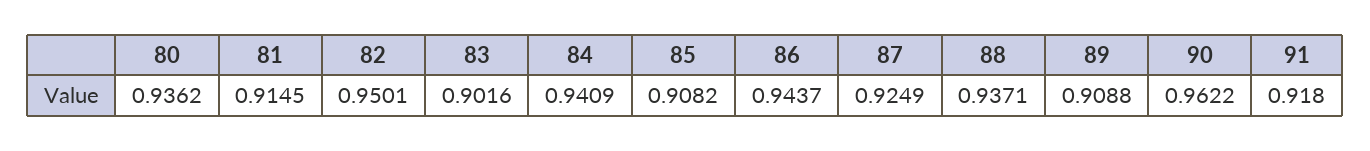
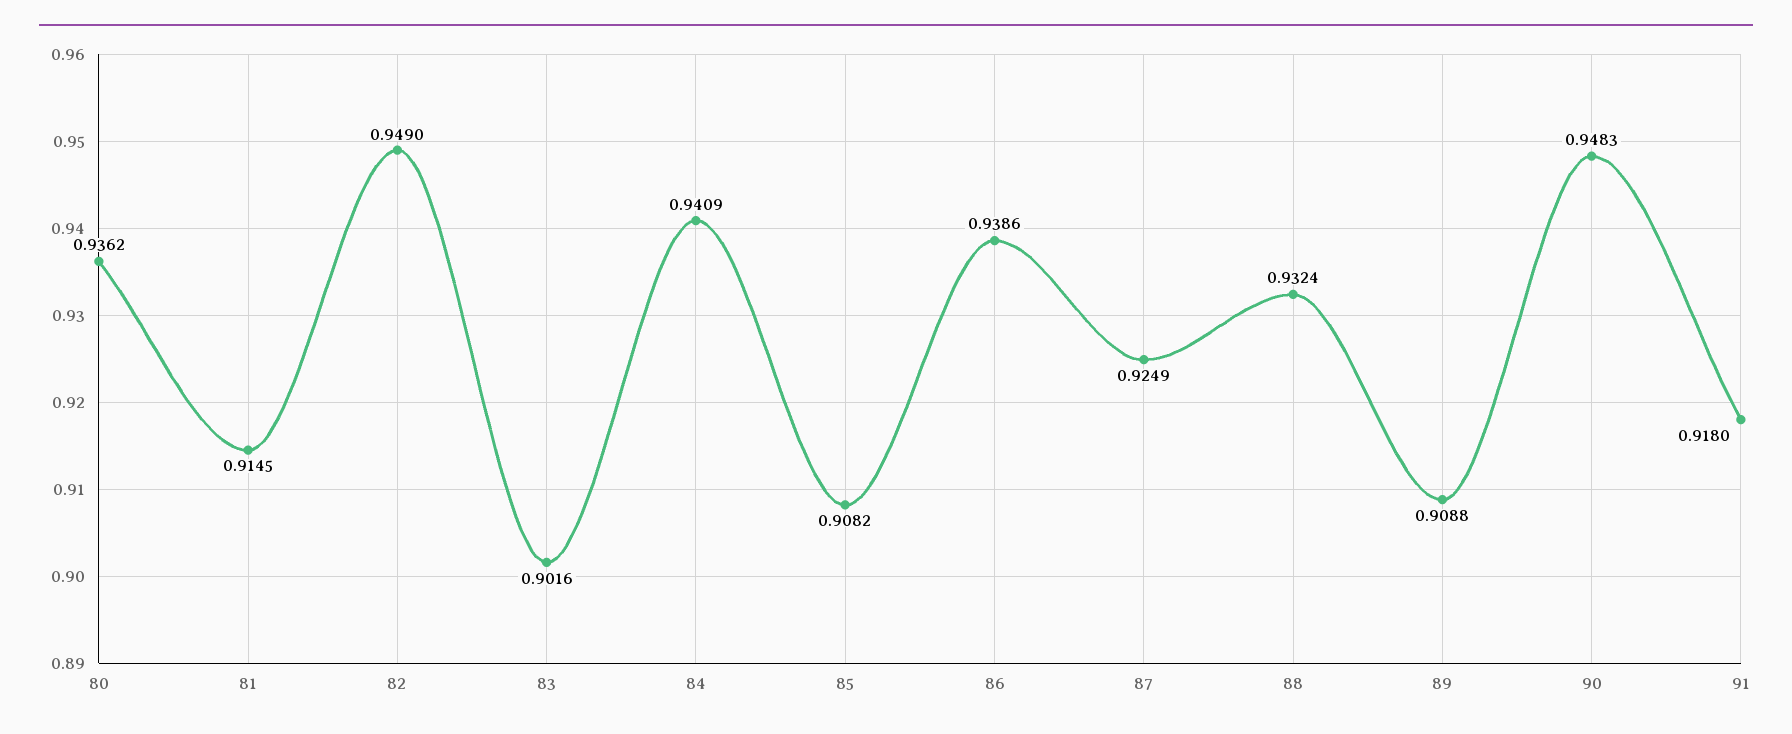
82: 0.9501 -> 0.949
86: 0.9437 -> 0.9386
88: 0.9371 -> 0.9324
90: 0.9622 -> 0.9483

